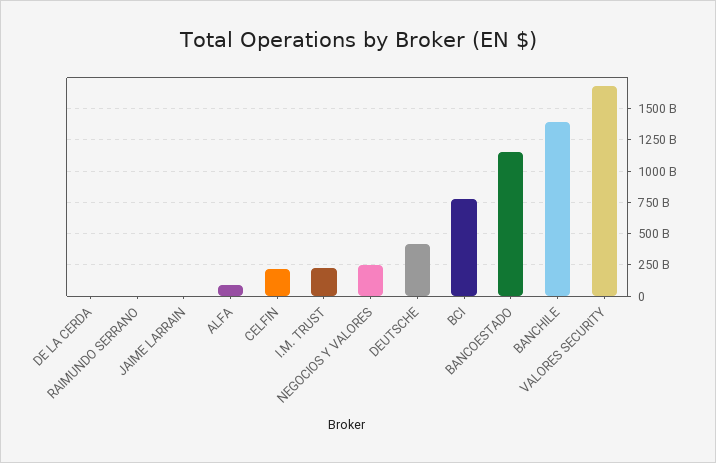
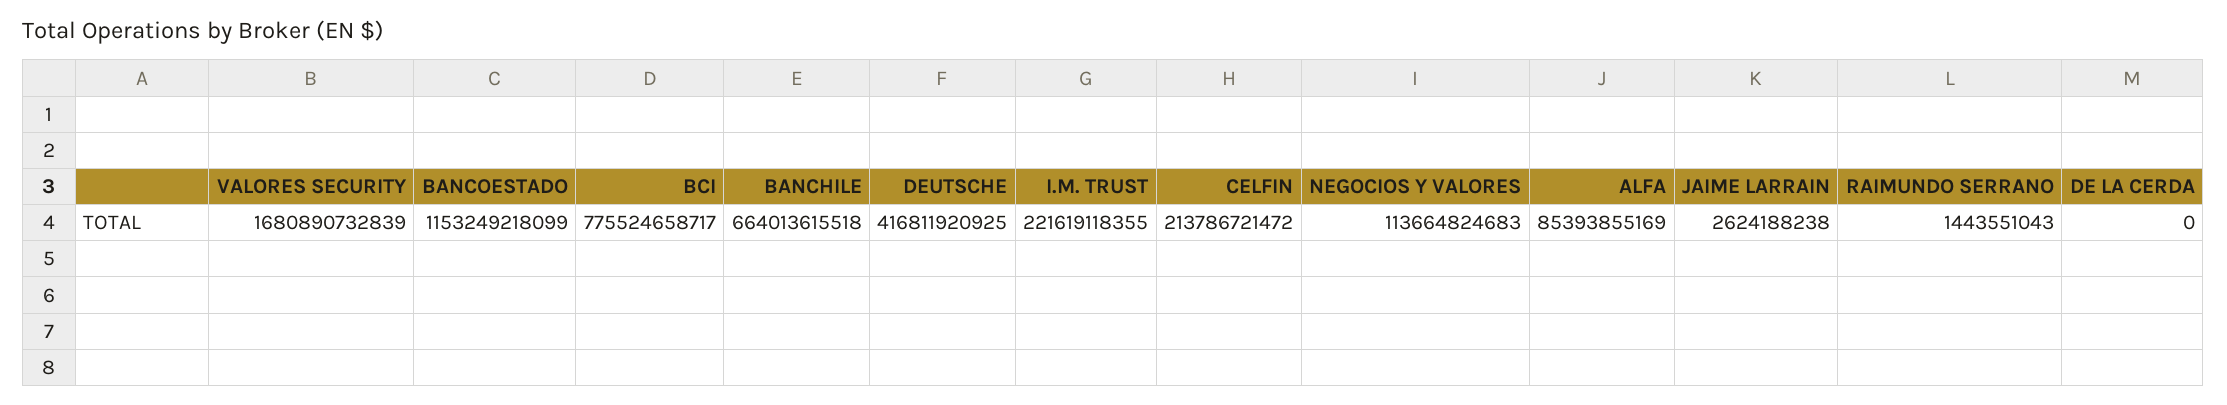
NEGOCIOS Y VALORES: 250000000000 -> 113664824683
BANCHILE: 1400000000000 -> 664013615518

